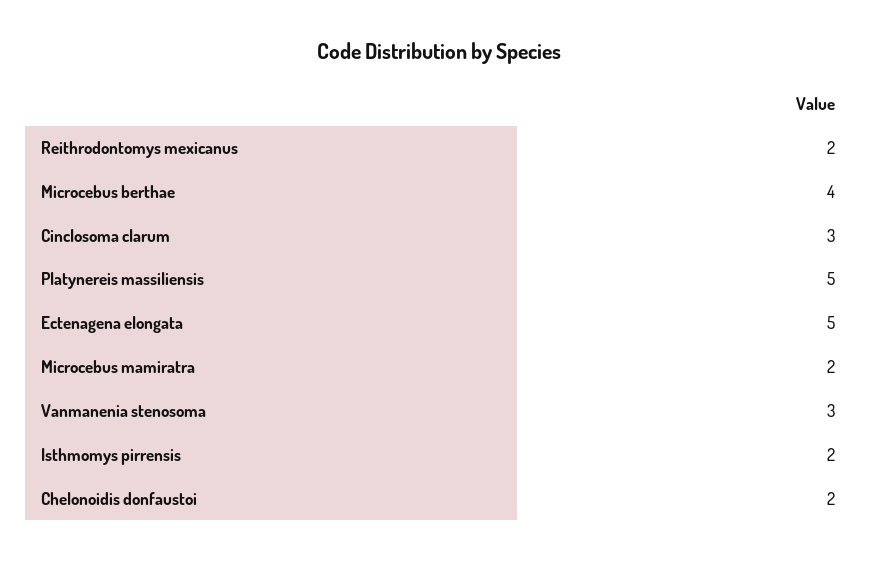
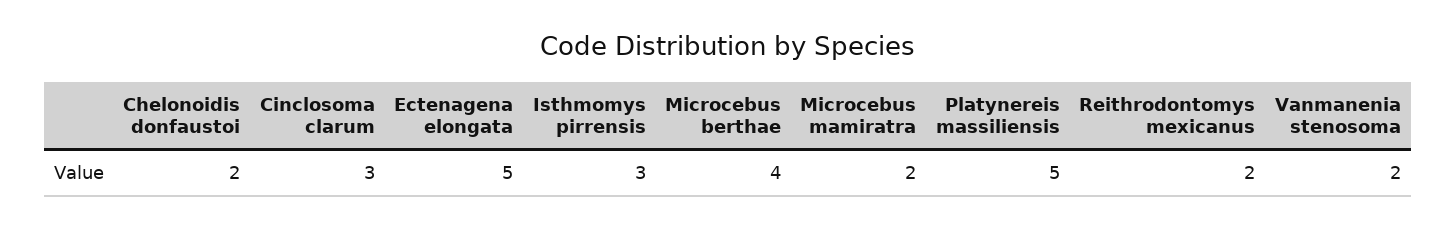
Vanmanenia stenosoma: 3 -> 2
Isthmomys pirrensis: 2 -> 3

